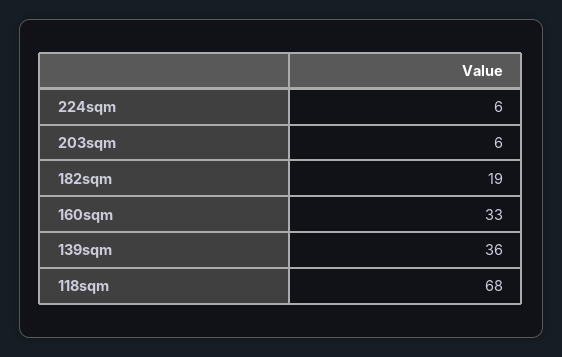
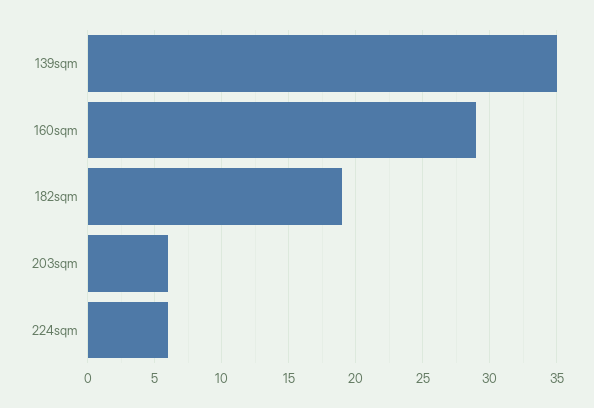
160sqm: 33 -> 29
139sqm: 36 -> 35
118sqm: 68 -> none

